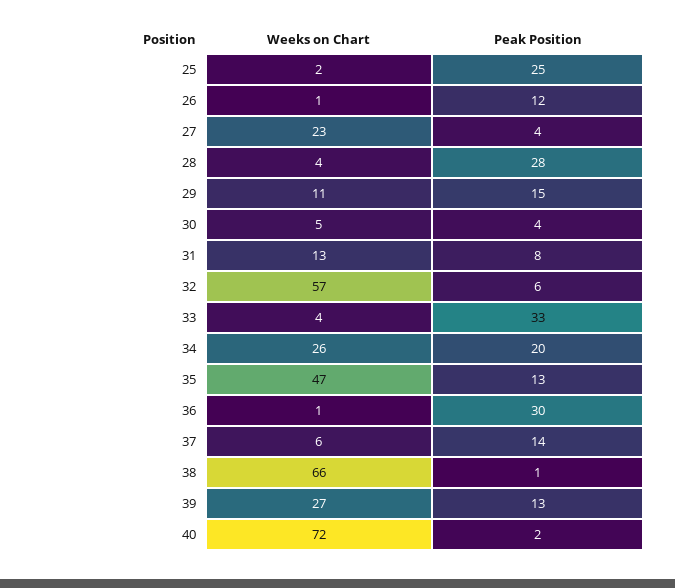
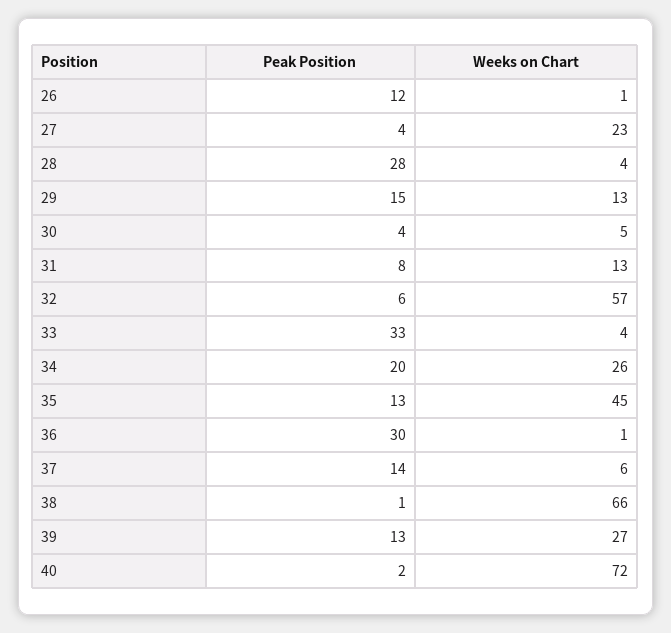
Weeks on Chart, 25: 2 -> none
Peak Position, 25: 25 -> none
Weeks on Chart, 29: 11 -> 13
Weeks on Chart, 35: 47 -> 45

